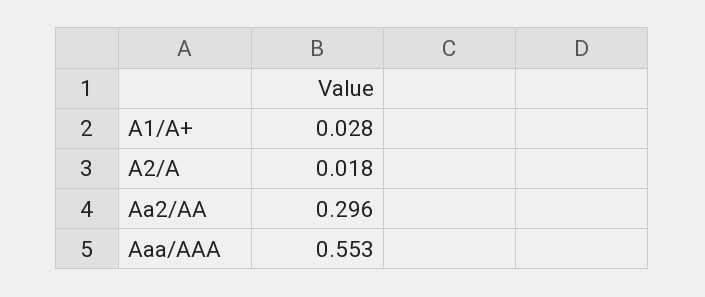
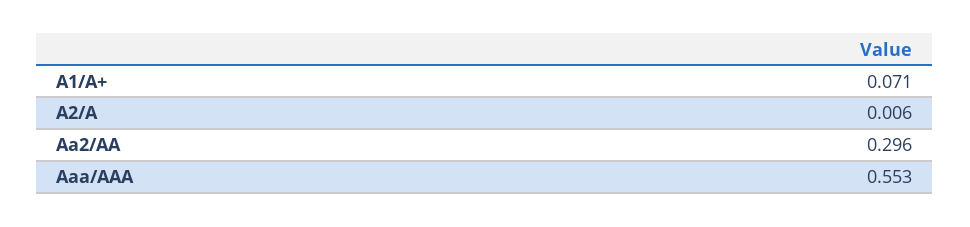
A1/A+: 0.028 -> 0.071
A2/A: 0.018 -> 0.006

